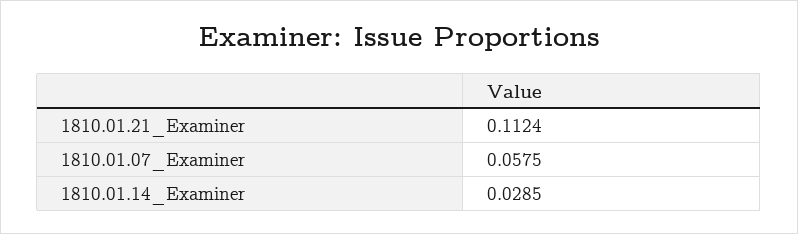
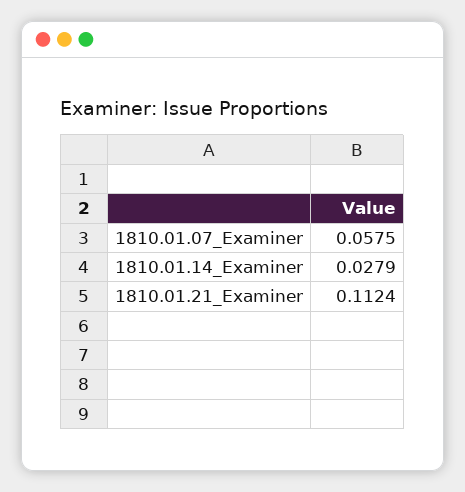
1810.01.14_Examiner: 0.0285 -> 0.0279

